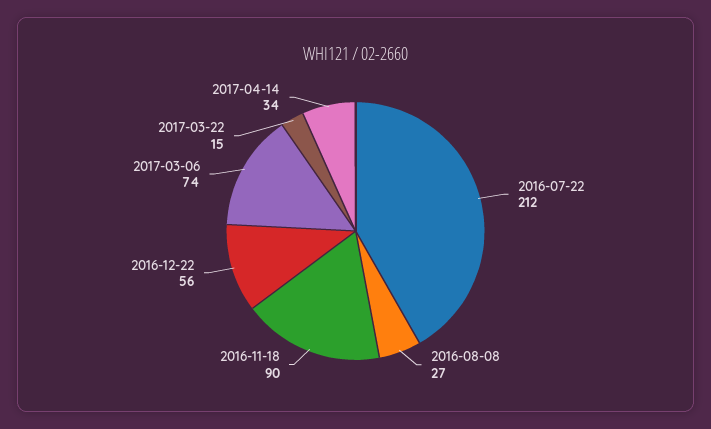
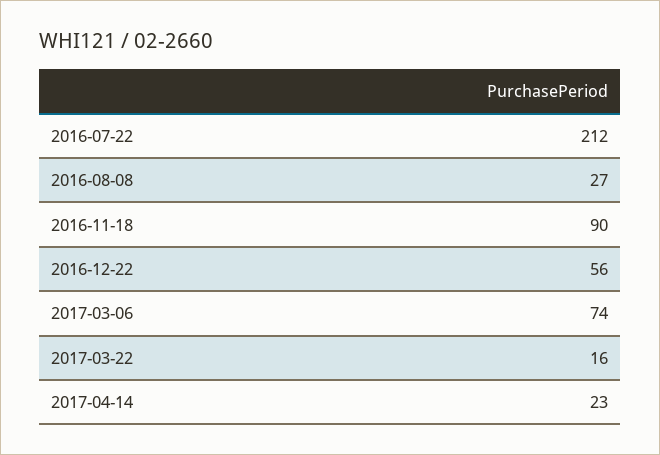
2017-03-22: 15 -> 16
2017-04-14: 34 -> 23

